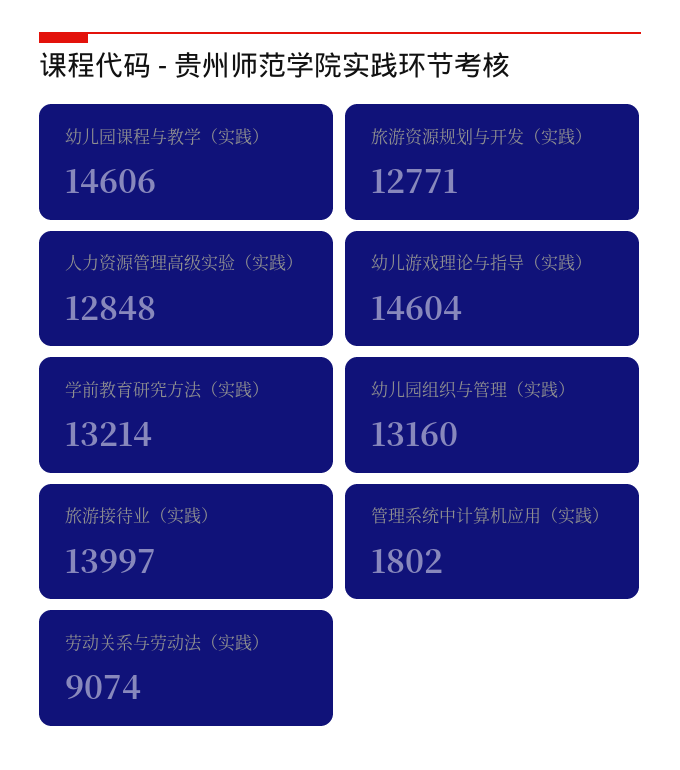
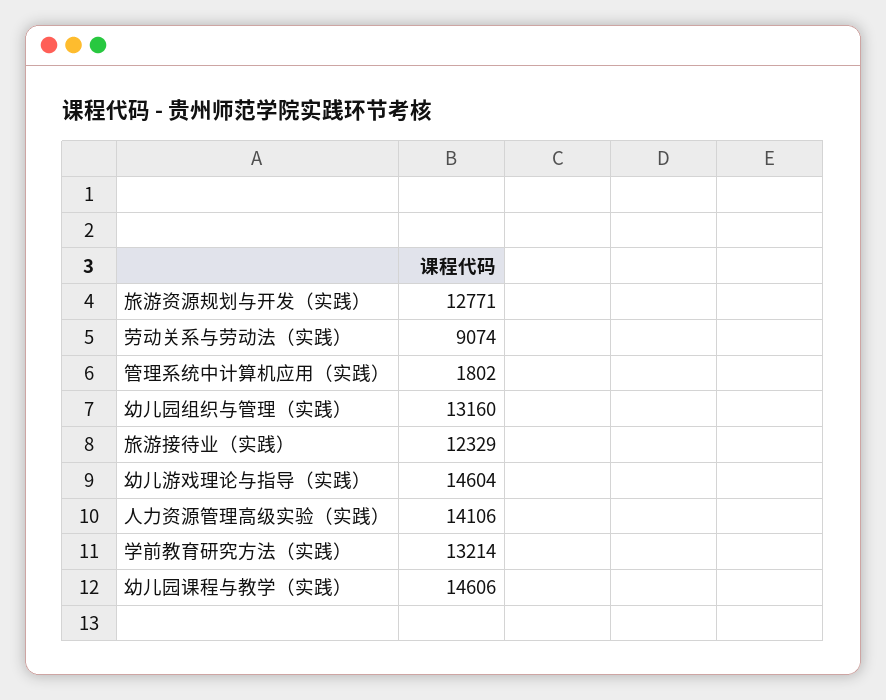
人力资源管理高级实验（实践）: 12848 -> 14106
旅游接待业（实践）: 13997 -> 12329

